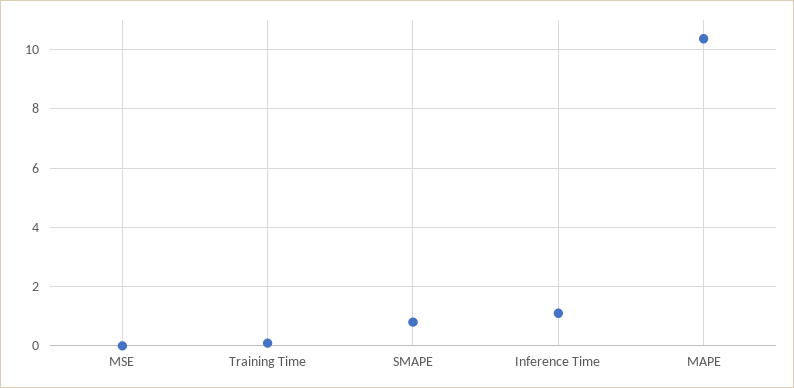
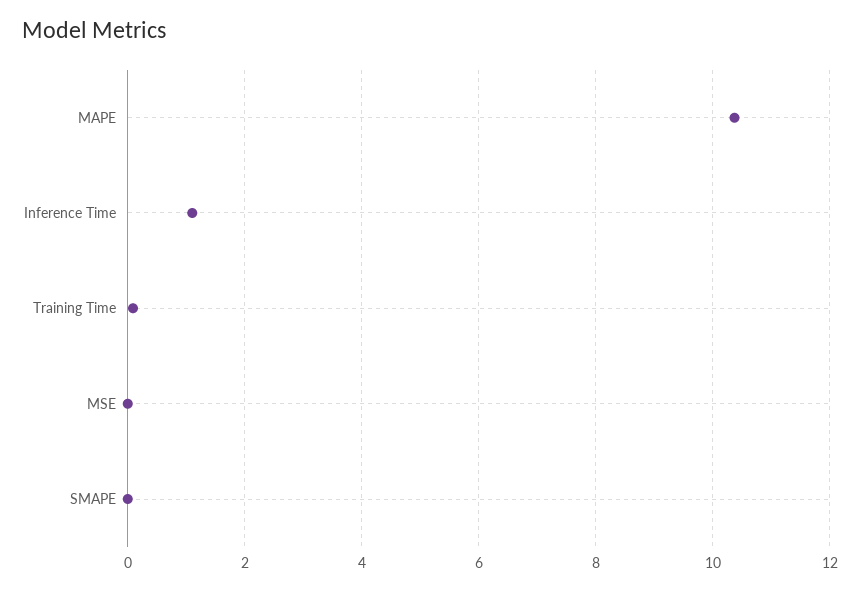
SMAPE: 0.75 -> 0

